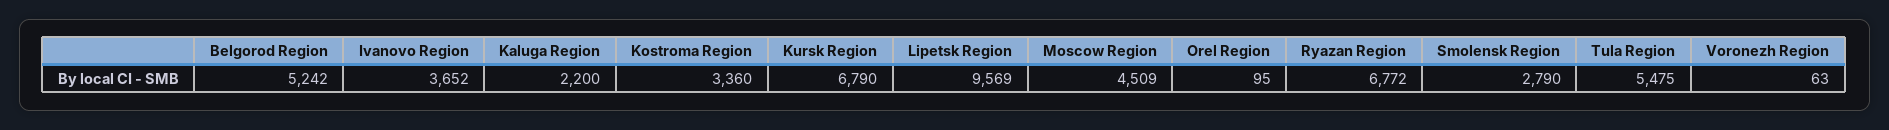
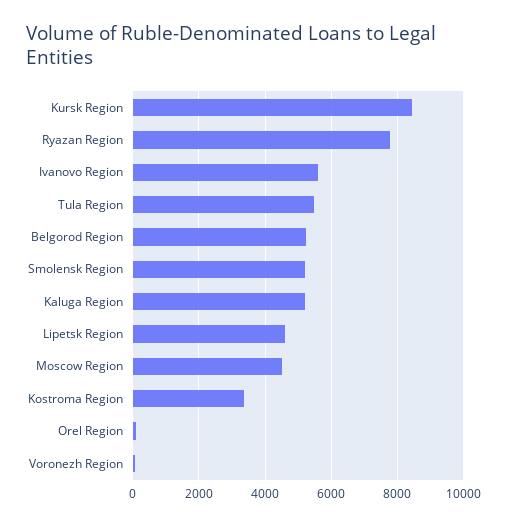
Ivanovo Region: 3652 -> 5600
Kaluga Region: 2200 -> 5200
Kursk Region: 6790 -> 8400
Lipetsk Region: 9569 -> 4600
Ryazan Region: 6772 -> 7800
Smolensk Region: 2790 -> 5200

